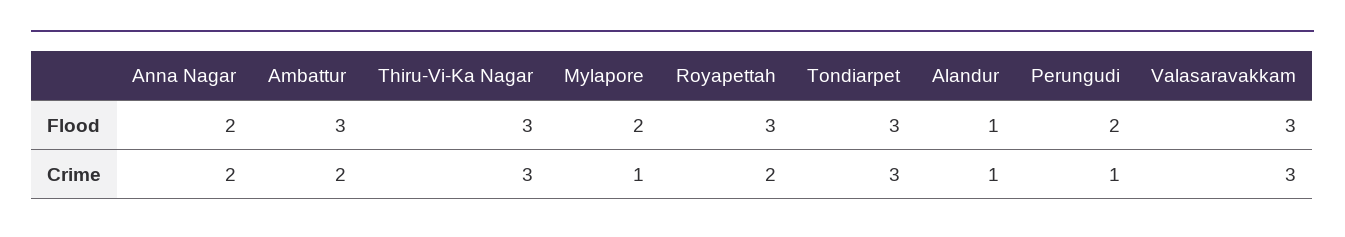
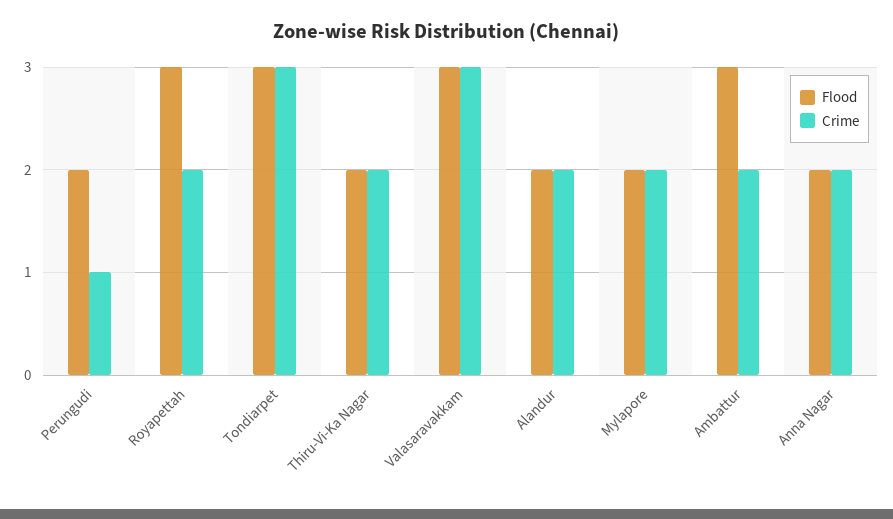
Flood, Thiru-Vi-Ka Nagar: 3 -> 2
Flood, Alandur: 1 -> 2
Crime, Thiru-Vi-Ka Nagar: 3 -> 2
Crime, Mylapore: 1 -> 2
Crime, Alandur: 1 -> 2

